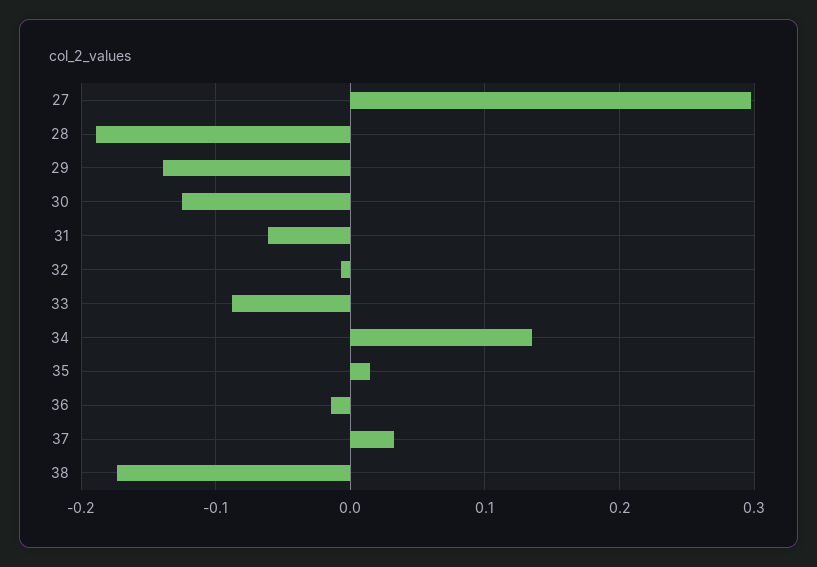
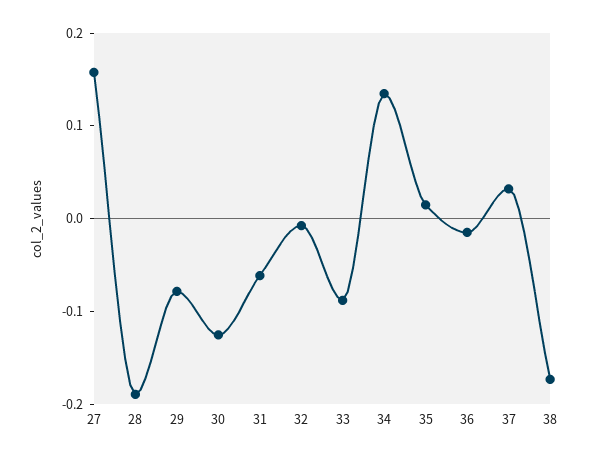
27: 0.3 -> 0.16
29: -0.14 -> -0.08

